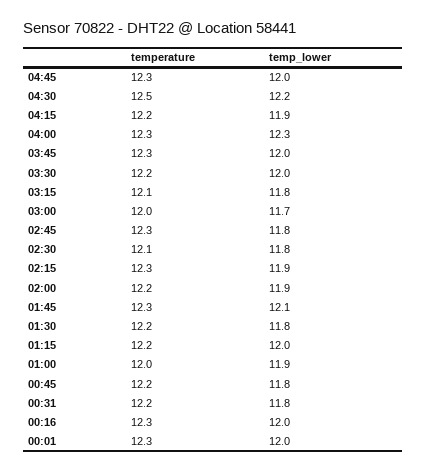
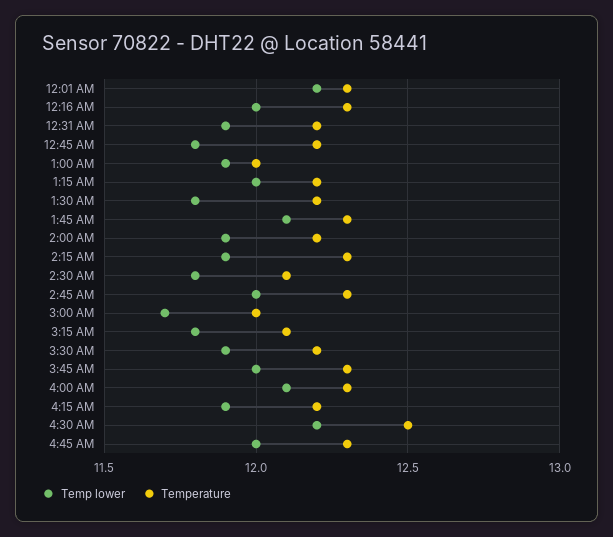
temp_lower, 04:00: 12.3 -> 12.1
temp_lower, 03:30: 12 -> 11.9
temp_lower, 02:45: 11.8 -> 12
temp_lower, 00:31: 11.8 -> 11.9
temp_lower, 00:01: 12 -> 12.2

